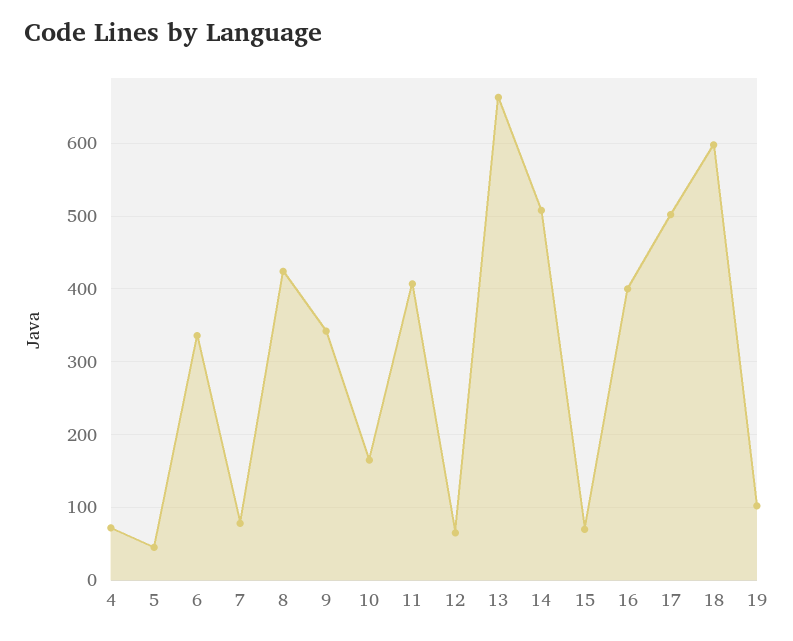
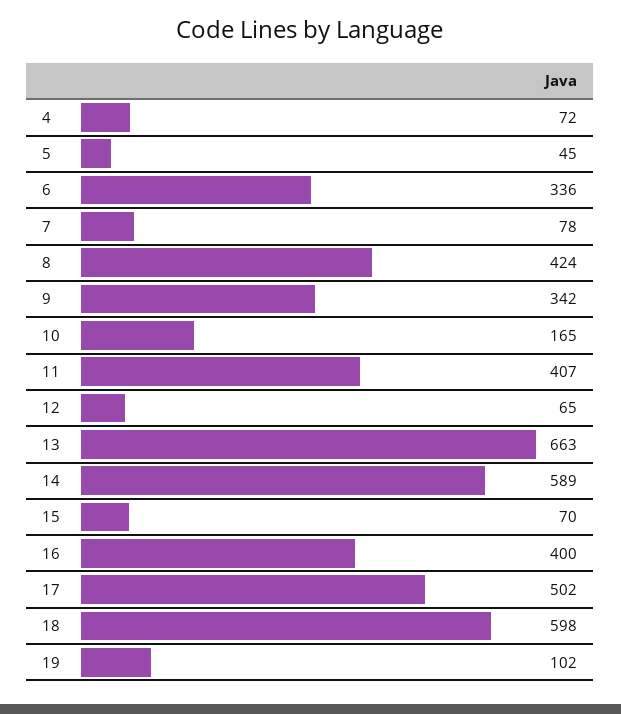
14: 510 -> 589

